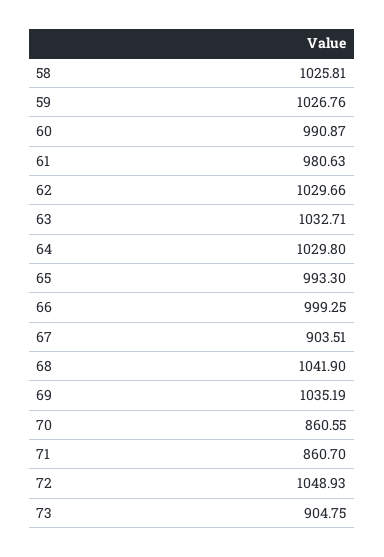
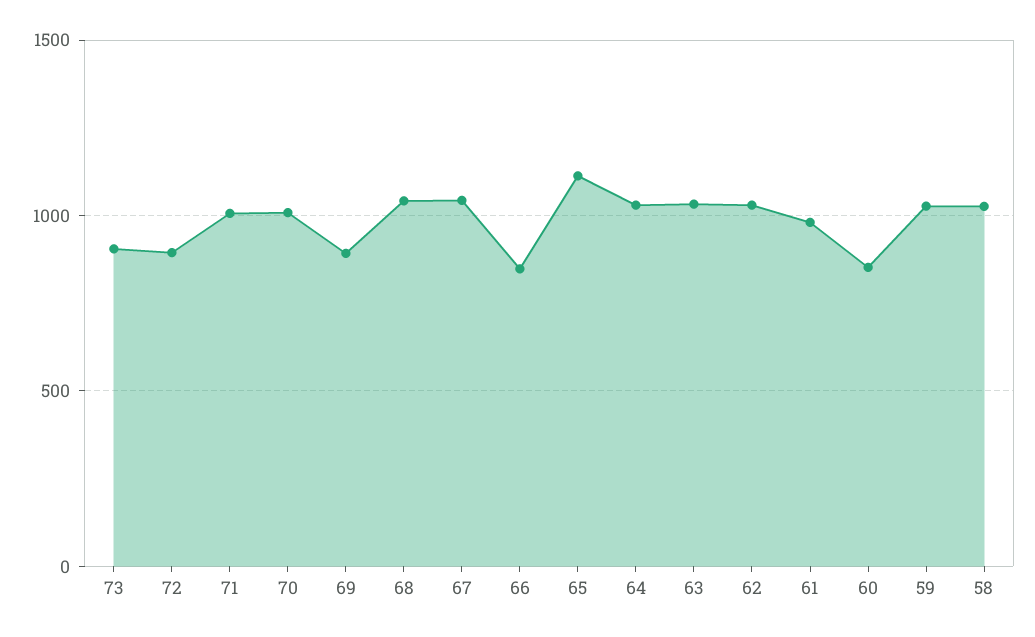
60: 990.87 -> 850
65: 993.3 -> 1100
66: 999.25 -> 850
67: 903.51 -> 1050
69: 1035.19 -> 900
70: 860.55 -> 1000
71: 860.7 -> 1000
72: 1048.93 -> 900

